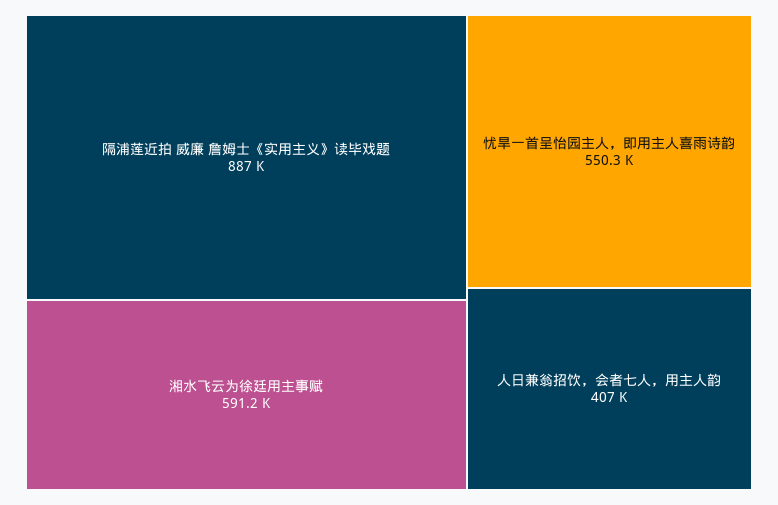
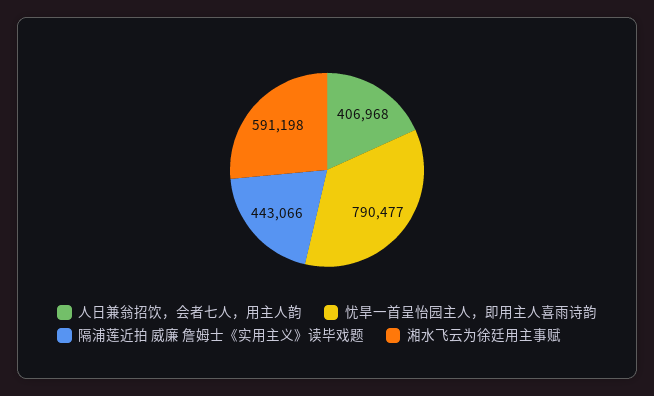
隔浦莲近拍 威廉 詹姆士《实用主义》读毕戏题: 887000 -> 443066
忧旱一首呈怡园主人，即用主人喜雨诗韵: 550300 -> 790477

